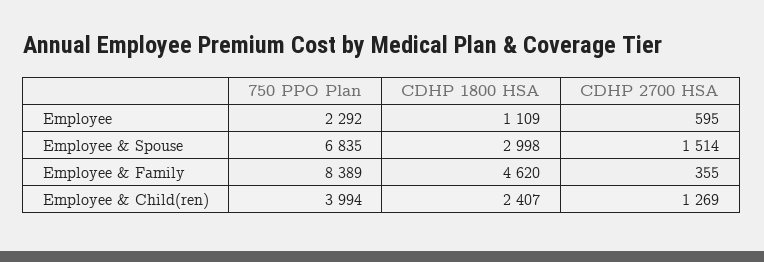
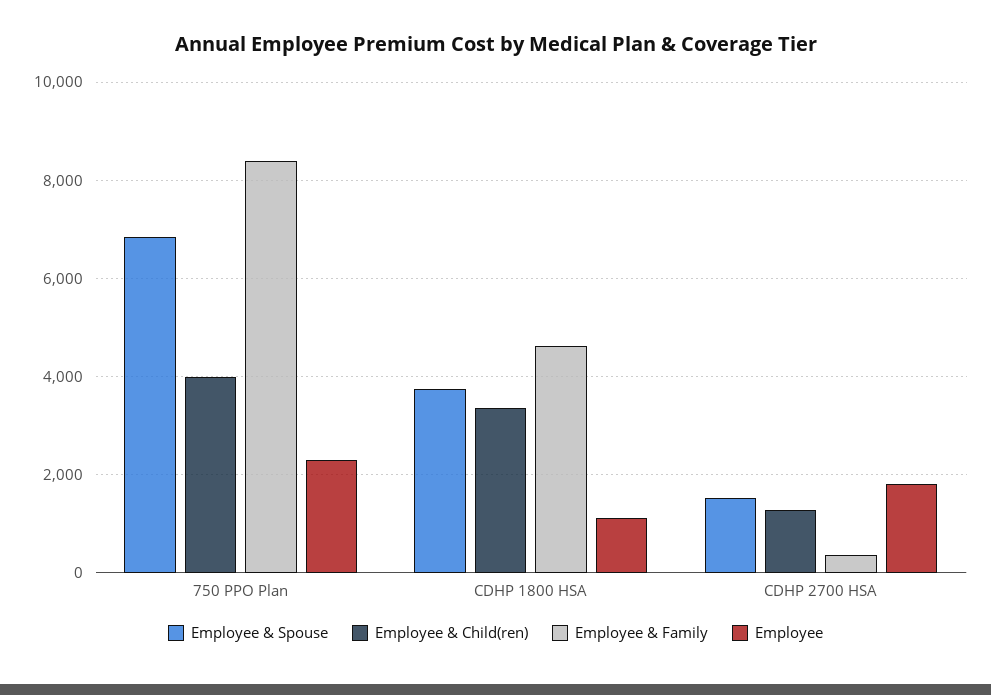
Employee, CDHP 2700 HSA: 595 -> 1800
Employee & Spouse, CDHP 1800 HSA: 2998 -> 3800
Employee & Child(ren), CDHP 1800 HSA: 2407 -> 3400

